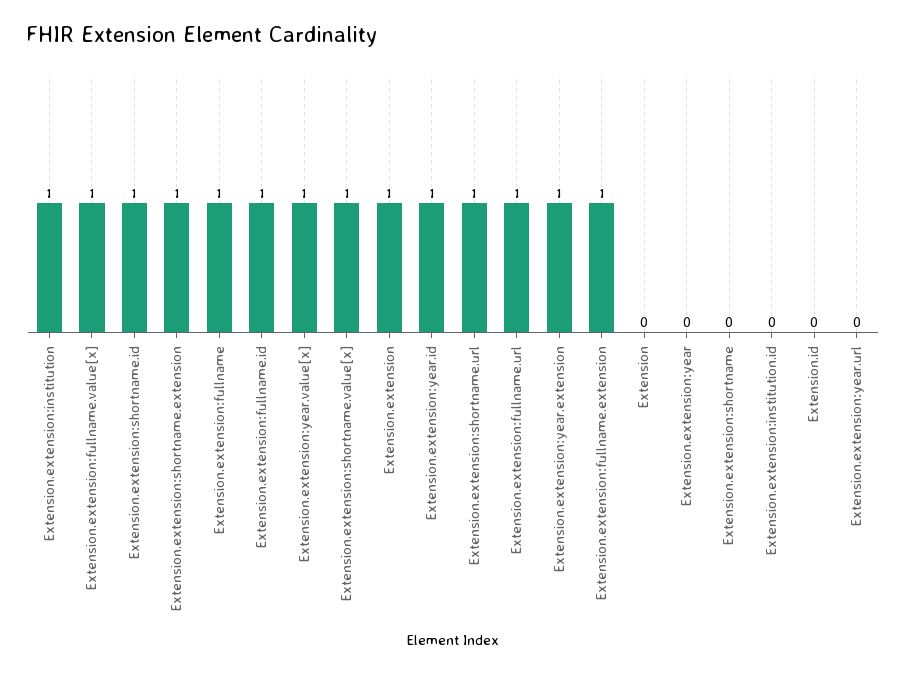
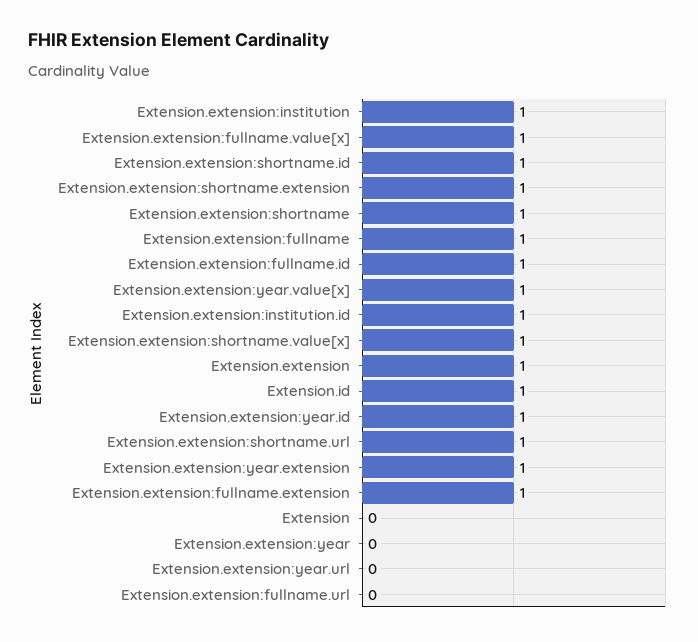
Extension.extension:fullname.url: 1 -> 0
Extension.extension:shortname: 0 -> 1
Extension.extension:institution.id: 0 -> 1
Extension.id: 0 -> 1

